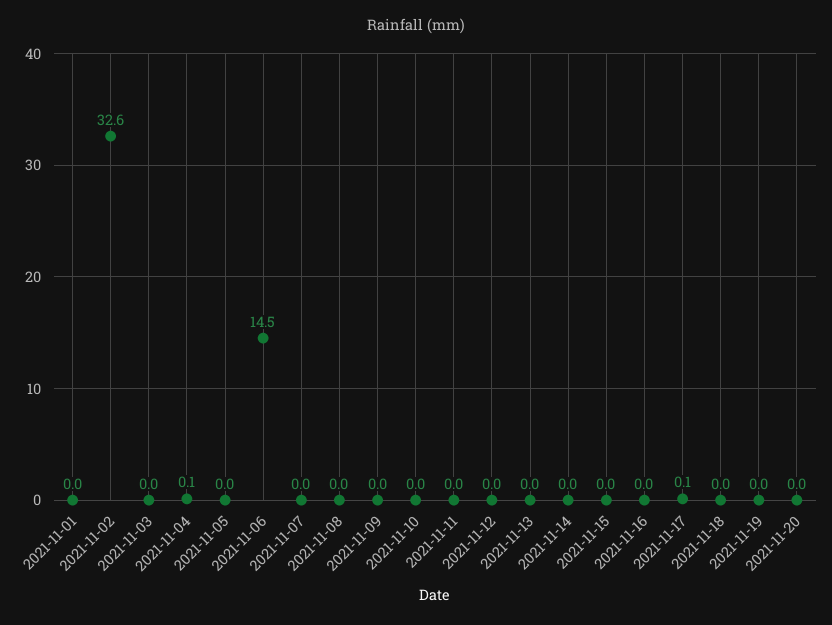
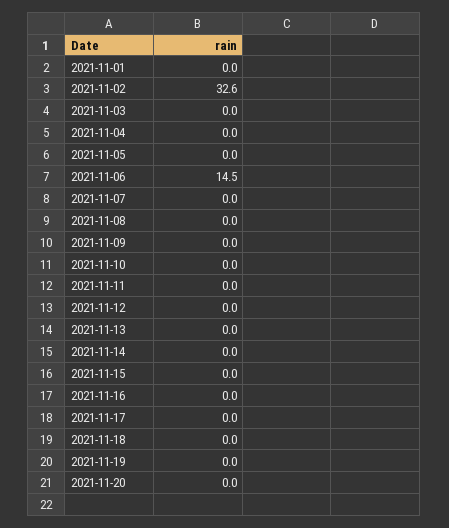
2021-11-04: 0.1 -> 0
2021-11-17: 0.1 -> 0

